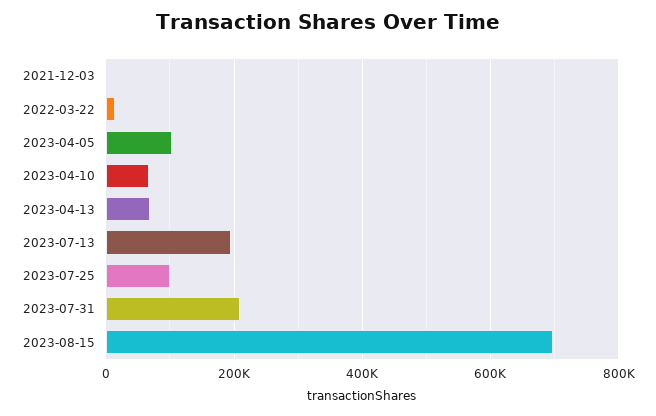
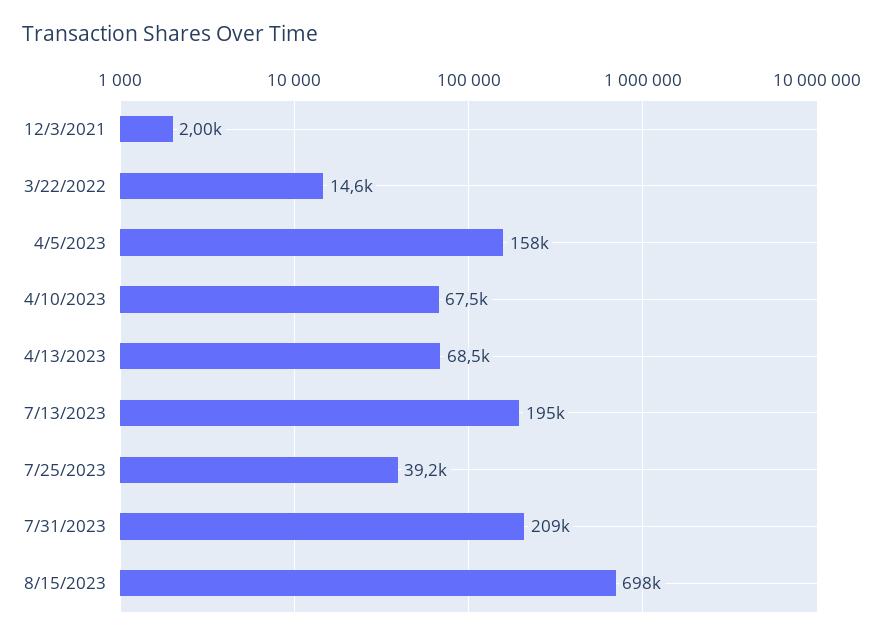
2023-04-05: 100000 -> 158000
2023-07-25: 100000 -> 39200

